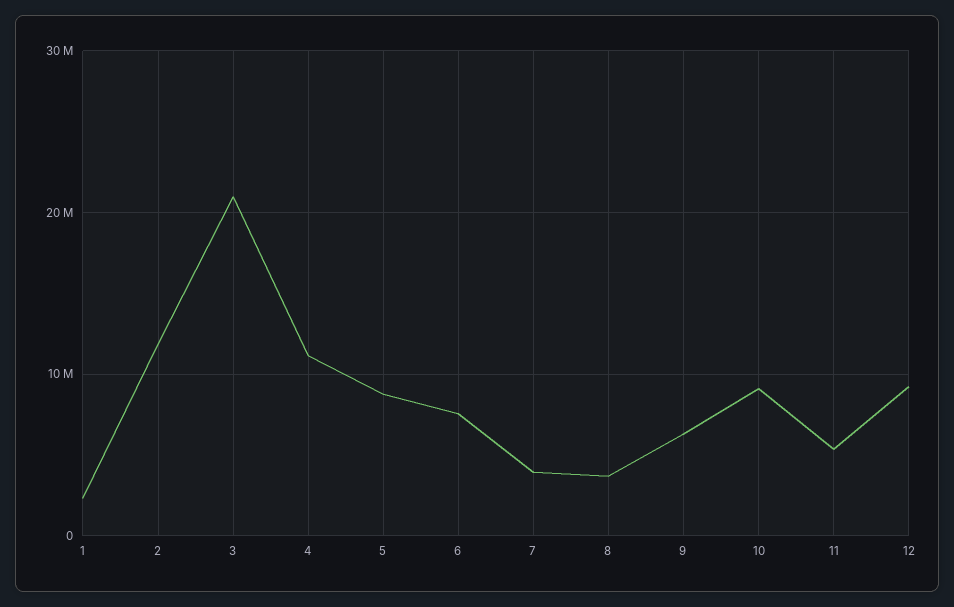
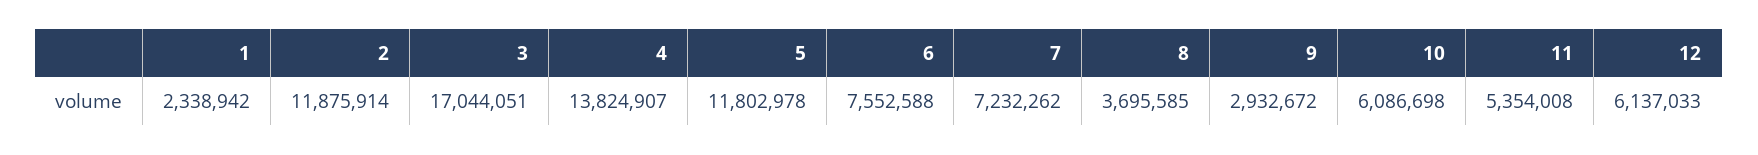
3: 21000000 -> 17044051
4: 11000000 -> 13824907
5: 9000000 -> 11802978
7: 4000000 -> 7232262
9: 6000000 -> 2932672
10: 9000000 -> 6086698
12: 9000000 -> 6137033

